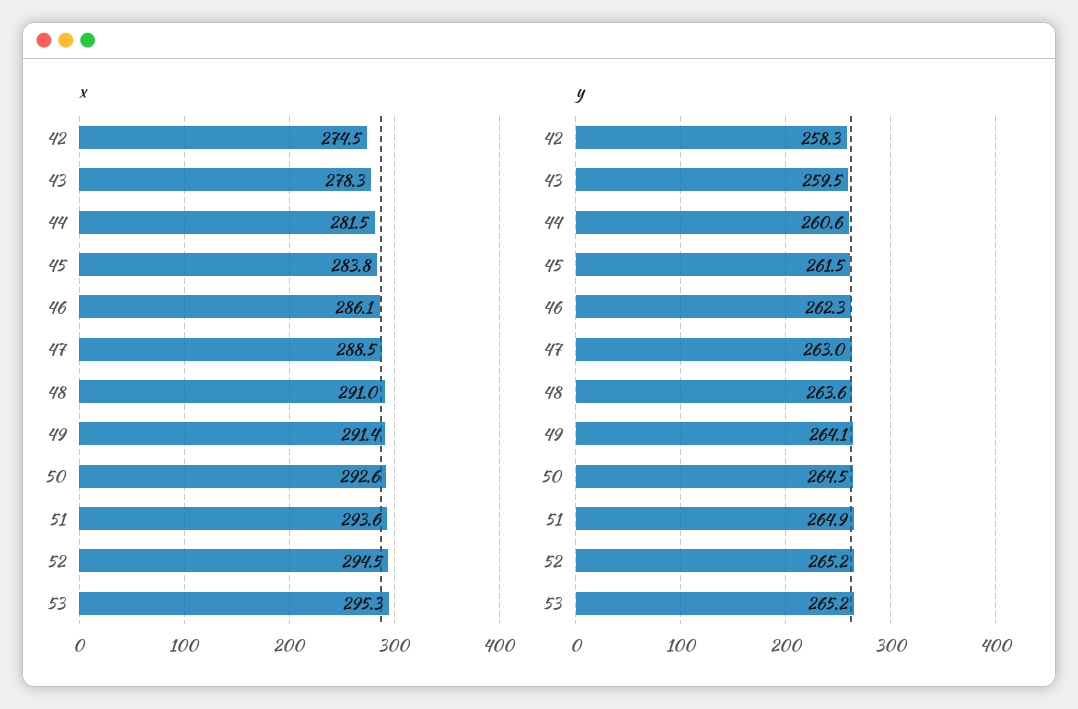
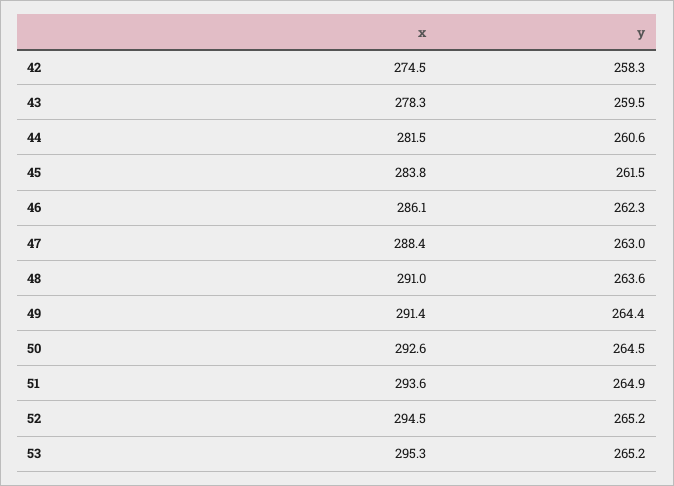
x, 47: 288.5 -> 288.4
y, 49: 264.1 -> 264.4

